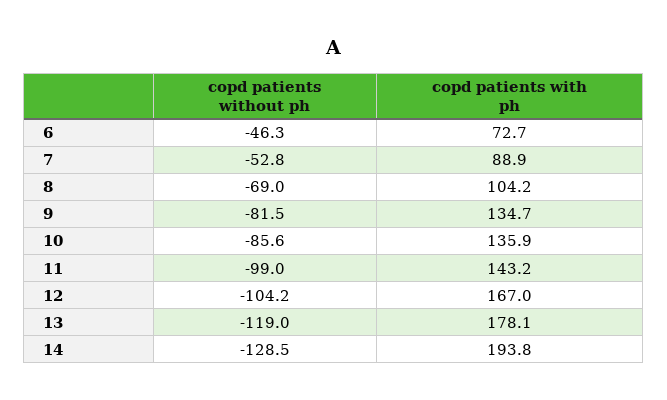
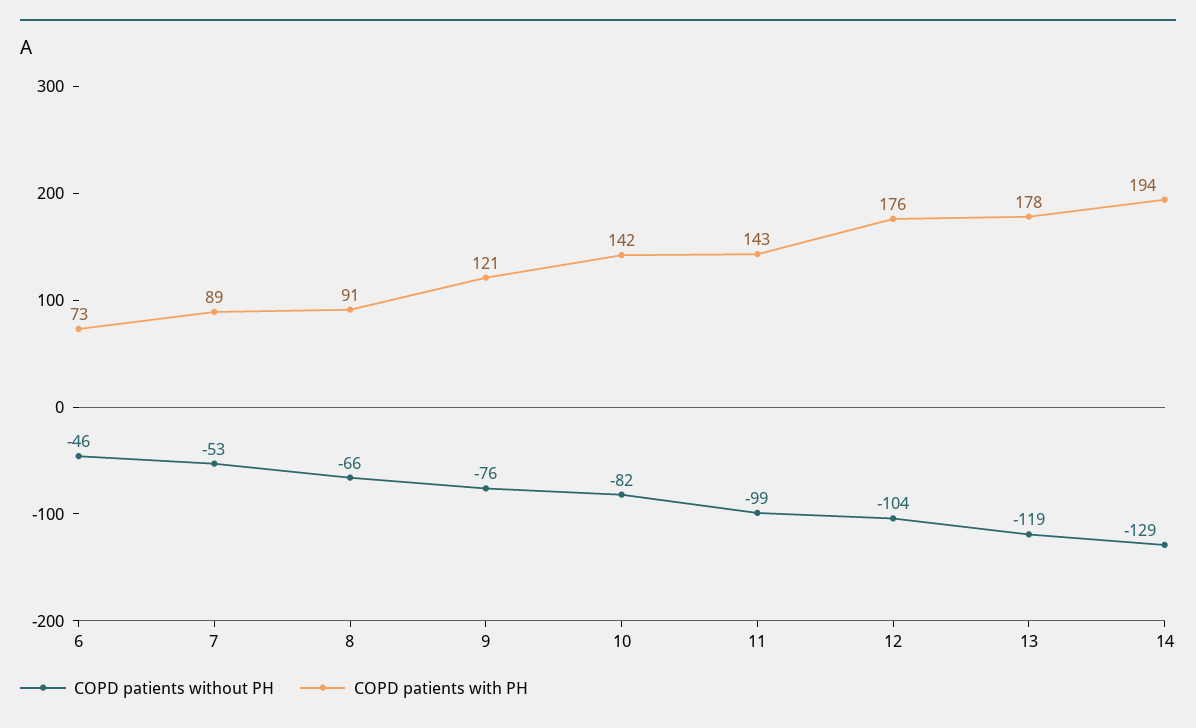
copd patients without ph, 8: -69 -> -66
copd patients with ph, 8: 104.2 -> 91
copd patients without ph, 9: -81.5 -> -76
copd patients with ph, 9: 134.7 -> 121
copd patients without ph, 10: -85.6 -> -82
copd patients with ph, 10: 135.9 -> 142
copd patients with ph, 12: 167 -> 176

